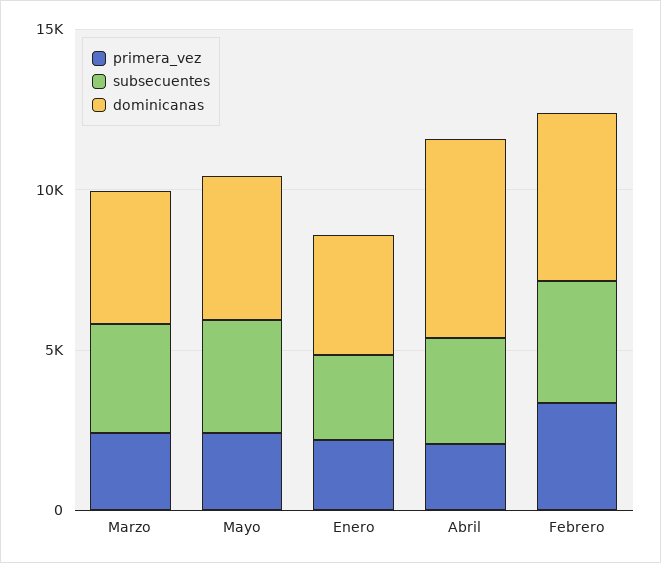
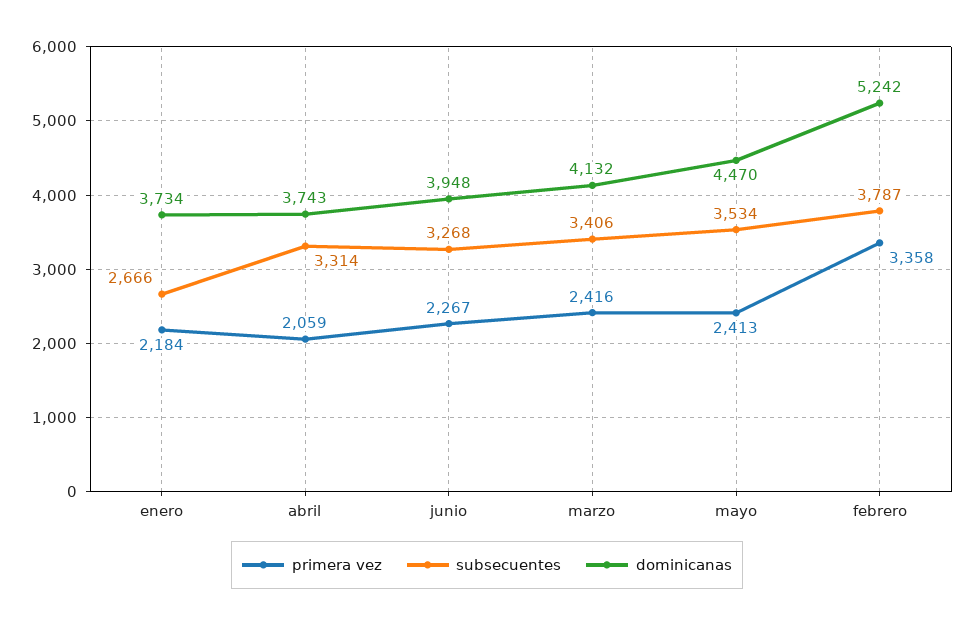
dominicanas, Abril: 6000 -> 3743
primera_vez, junio: none -> 2267
subsecuentes, junio: none -> 3268
dominicanas, junio: none -> 3948

